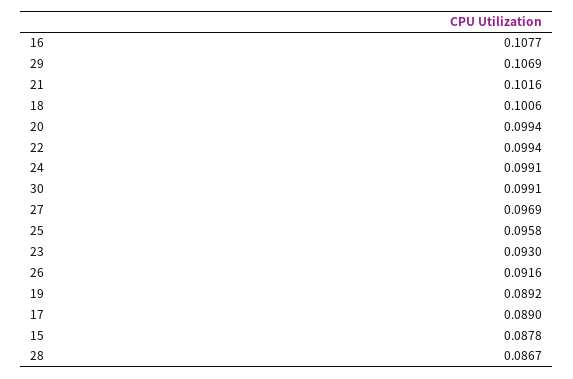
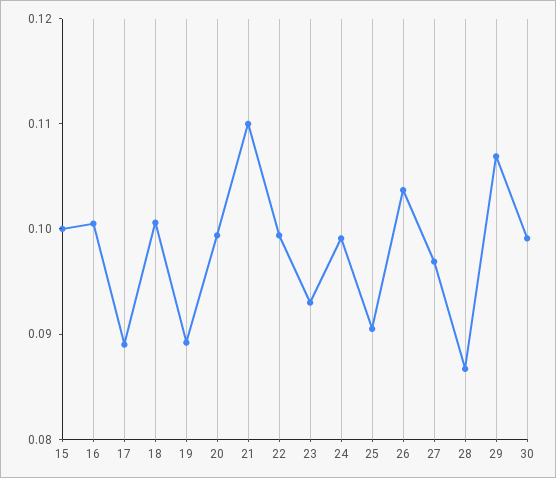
16: 0.1077 -> 0.1
21: 0.1016 -> 0.11
25: 0.0958 -> 0.09
26: 0.0916 -> 0.104
15: 0.0878 -> 0.1

